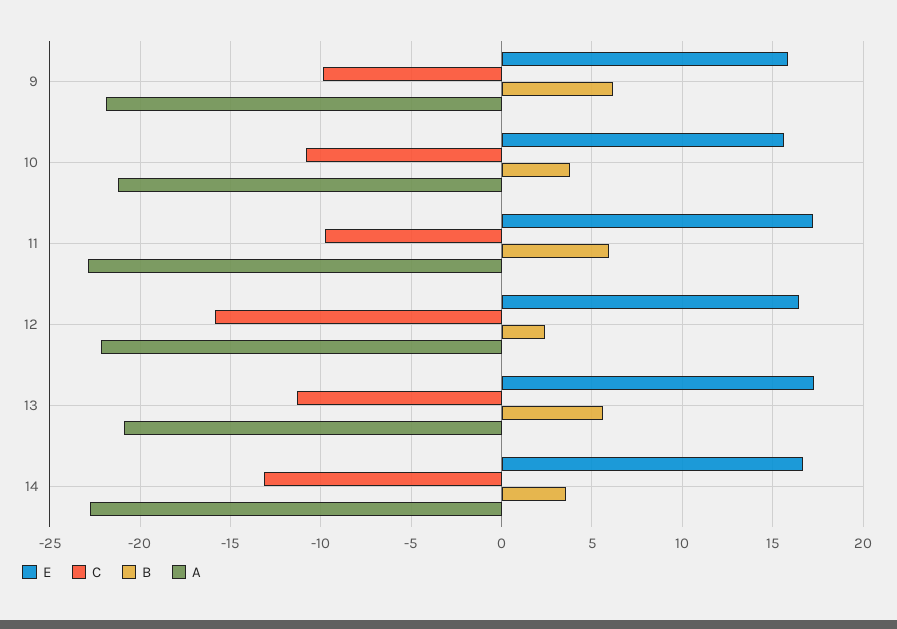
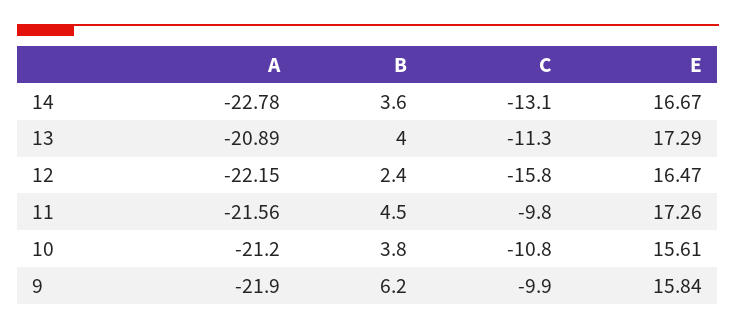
B, 11: 6 -> 4.5
A, 11: -23 -> -21.56
B, 13: 5.5 -> 4

